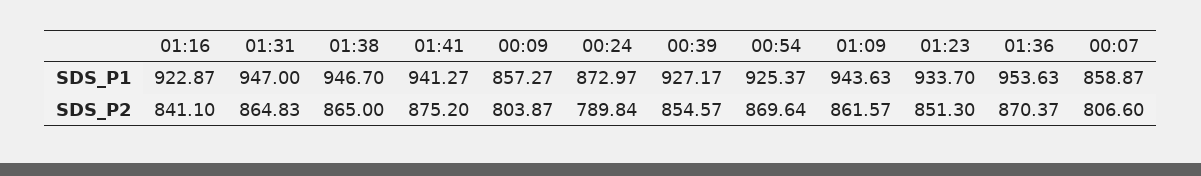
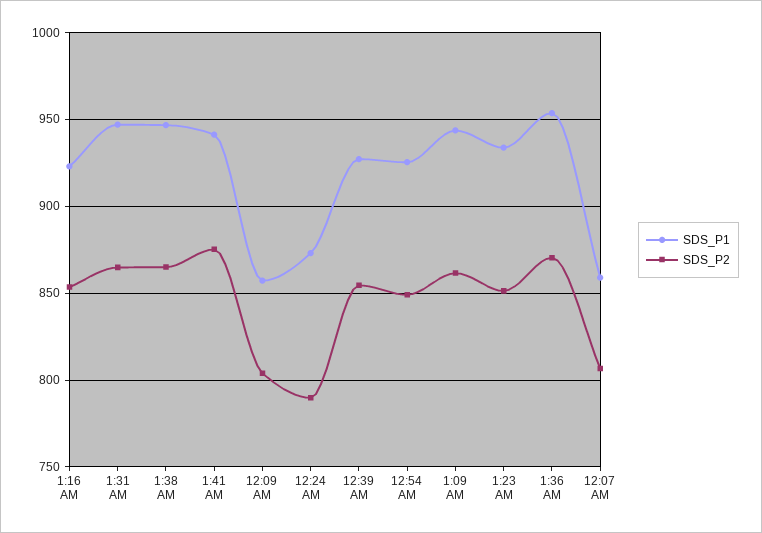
SDS_P2, 01:16: 841.1 -> 855
SDS_P2, 00:54: 869.64 -> 850

